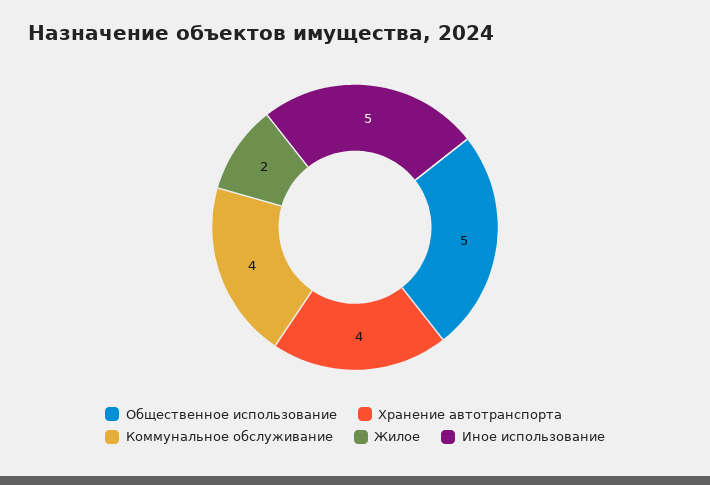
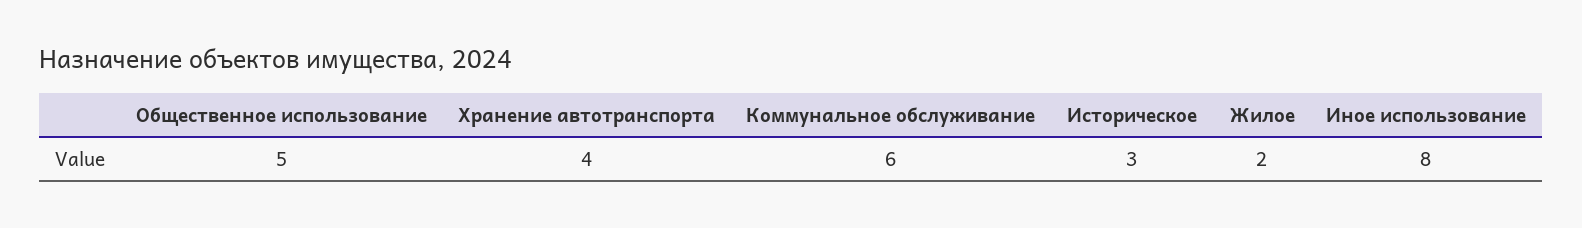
Коммунальное обслуживание: 4 -> 6
Иное использование: 5 -> 8
Историческое: none -> 3

